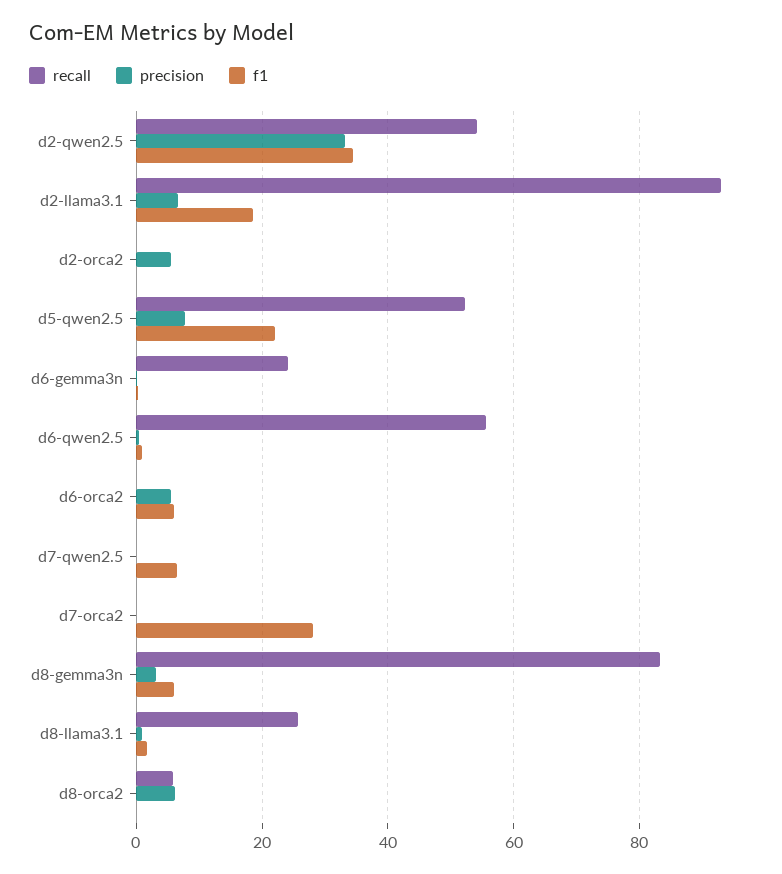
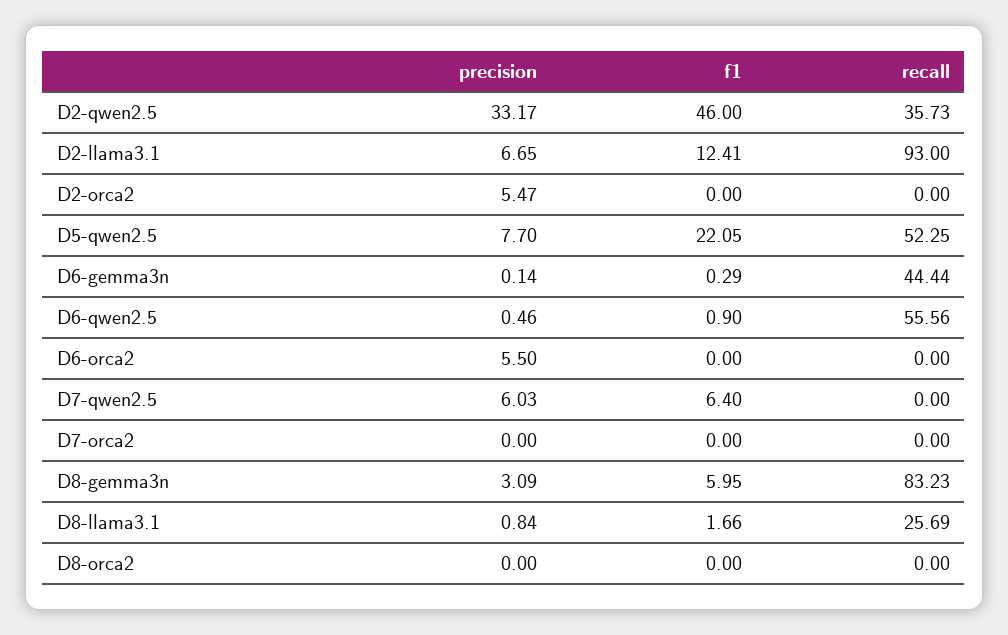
recall, d2-qwen2.5: 54 -> 35.73
f1, d2-qwen2.5: 34 -> 46
f1, d2-llama3.1: 18 -> 12.41
recall, d6-gemma3n: 24 -> 44.44
f1, d6-orca2: 6 -> 0
precision, d7-qwen2.5: 0 -> 6.03
f1, d7-orca2: 28 -> 0
recall, d8-orca2: 6 -> 0
precision, d8-orca2: 6 -> 0

